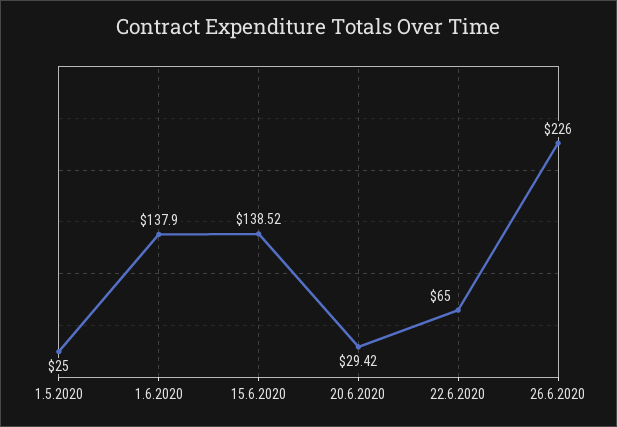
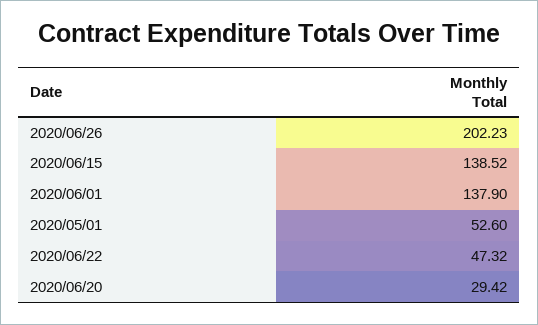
1.5.2020: 25 -> 52.6
22.6.2020: 65 -> 47.32
26.6.2020: 226 -> 202.23

